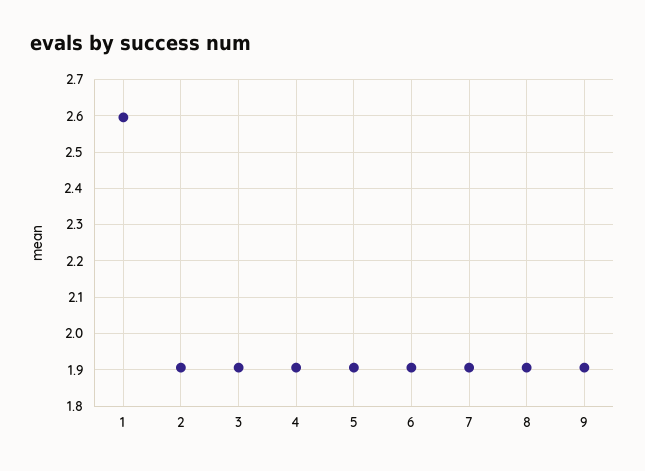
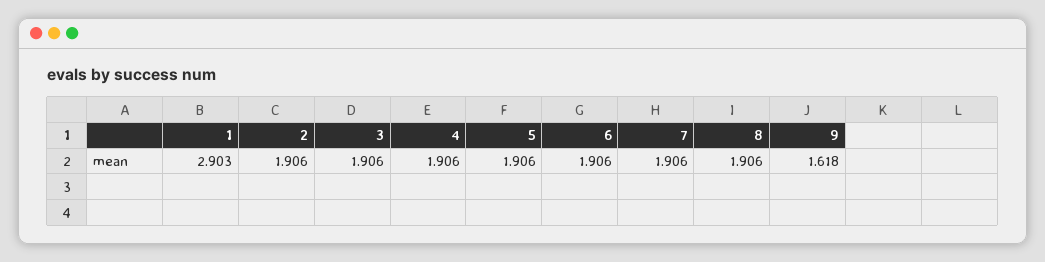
1: 2.6 -> 2.903
9: 1.9 -> 1.618

